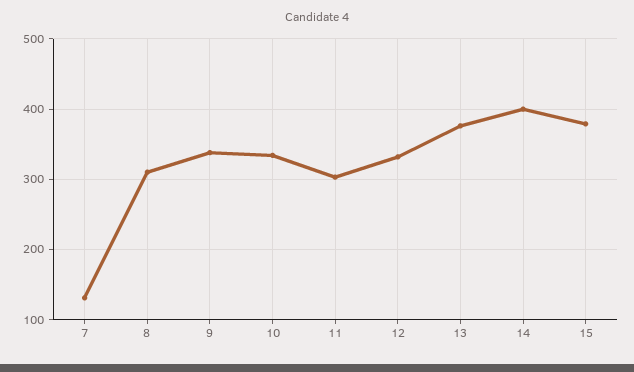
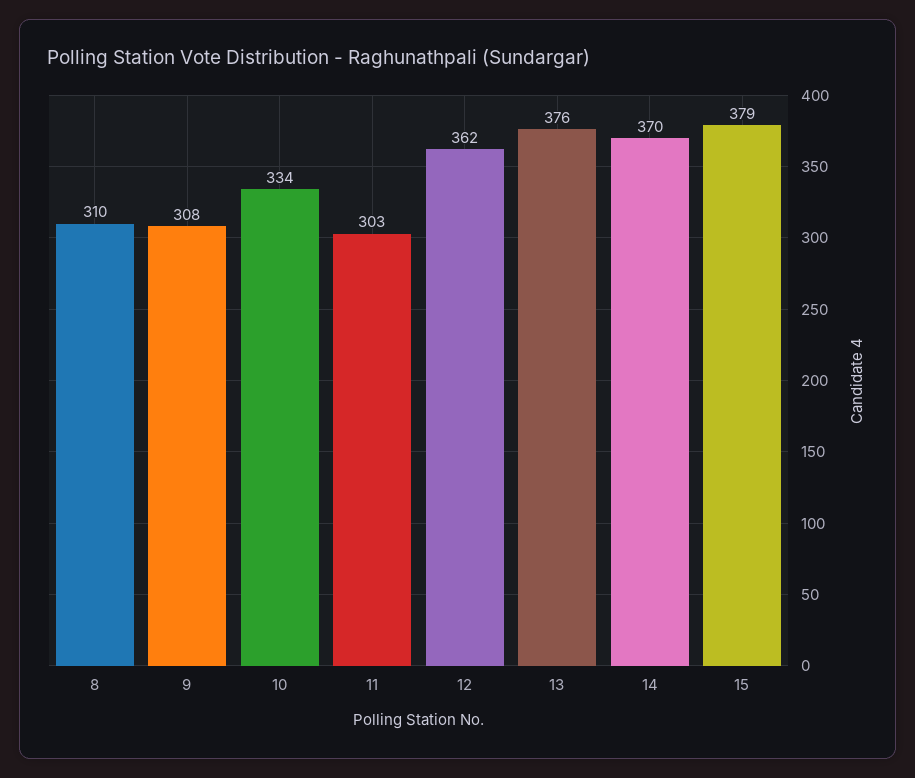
7: 130 -> none
9: 340 -> 308
12: 330 -> 362
14: 400 -> 370

